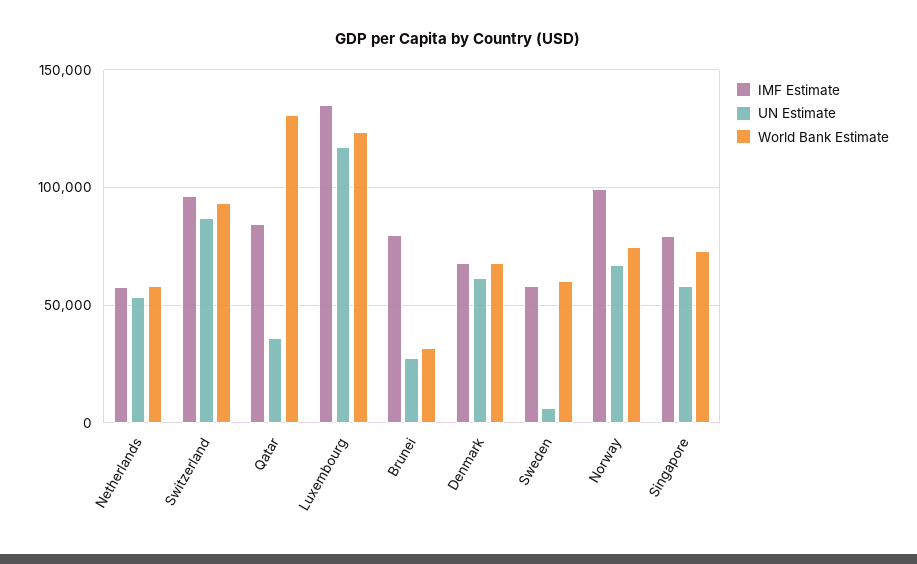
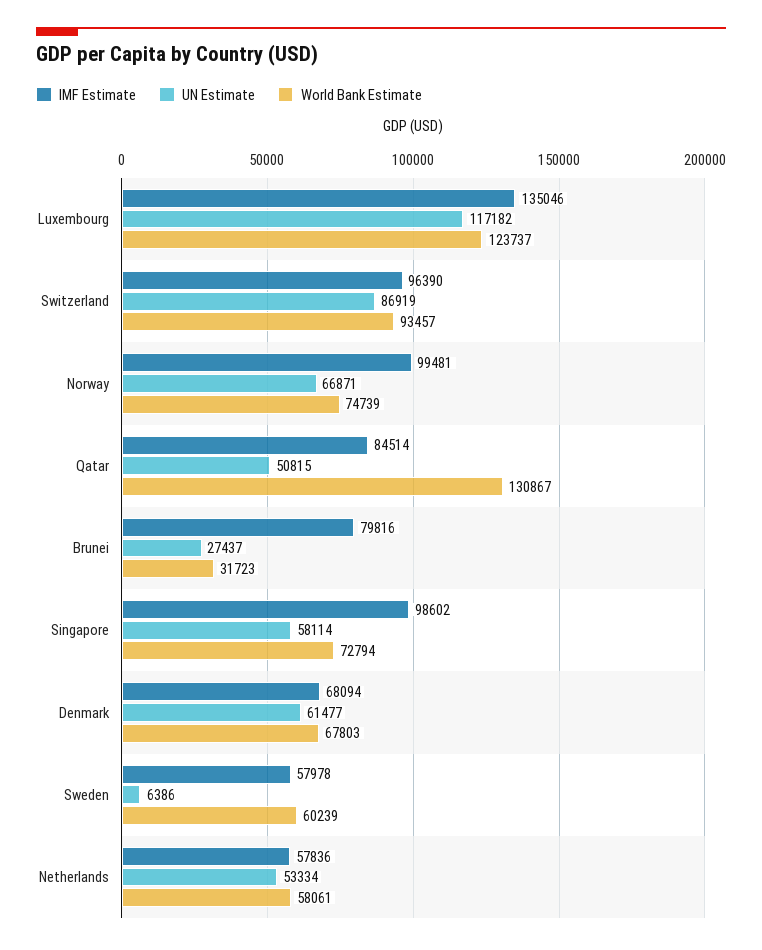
UN Estimate, Qatar: 35000 -> 50815
IMF Estimate, Singapore: 80000 -> 98602

